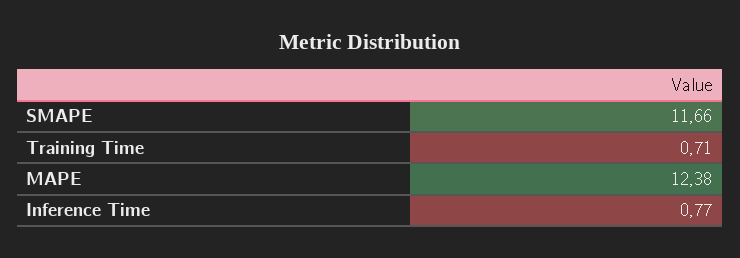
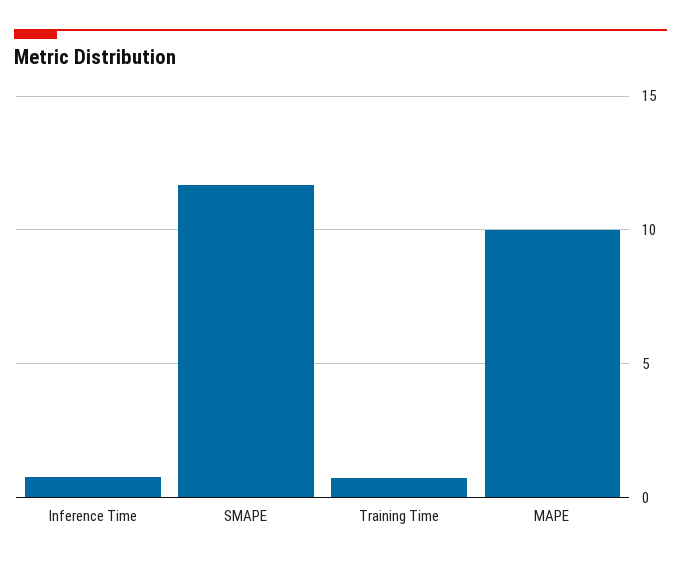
MAPE: 12.38 -> 10

